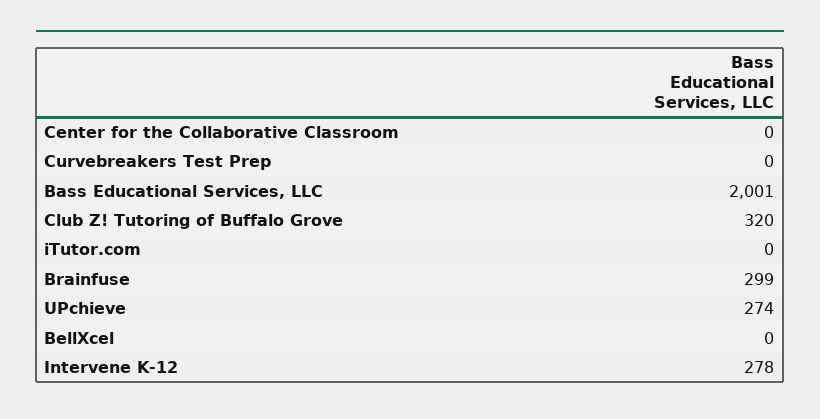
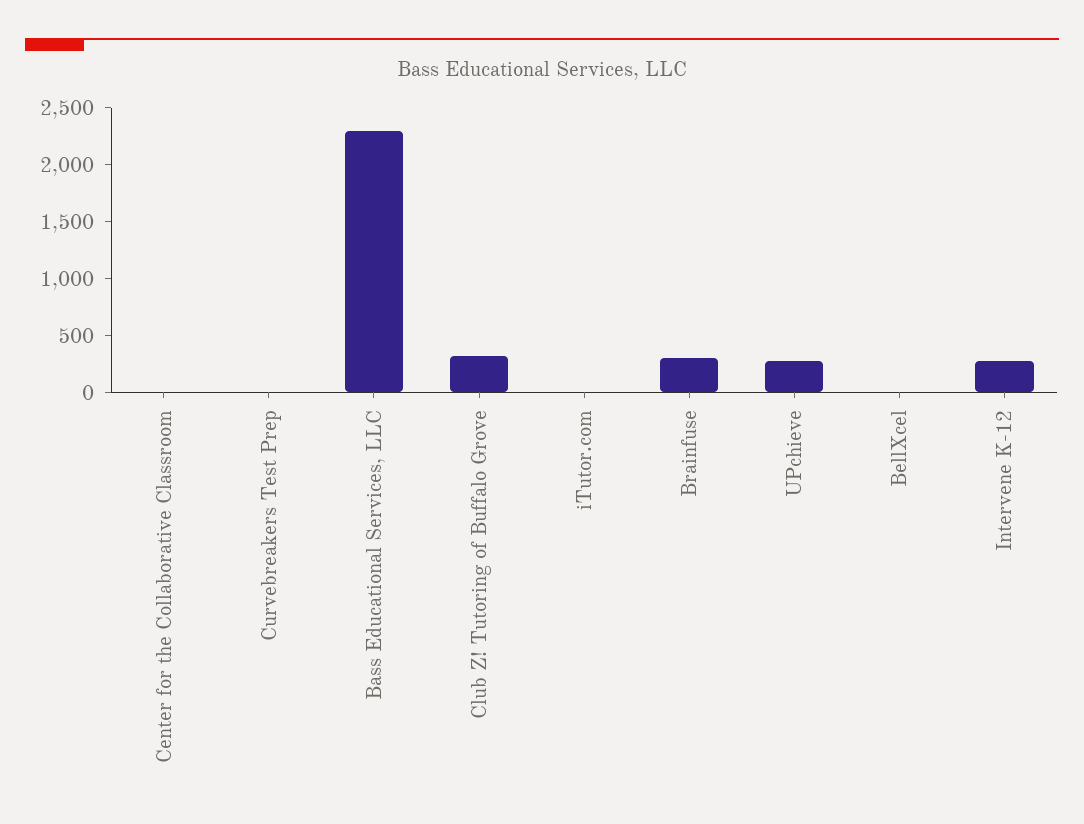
Bass Educational Services, LLC: 2001 -> 2300

